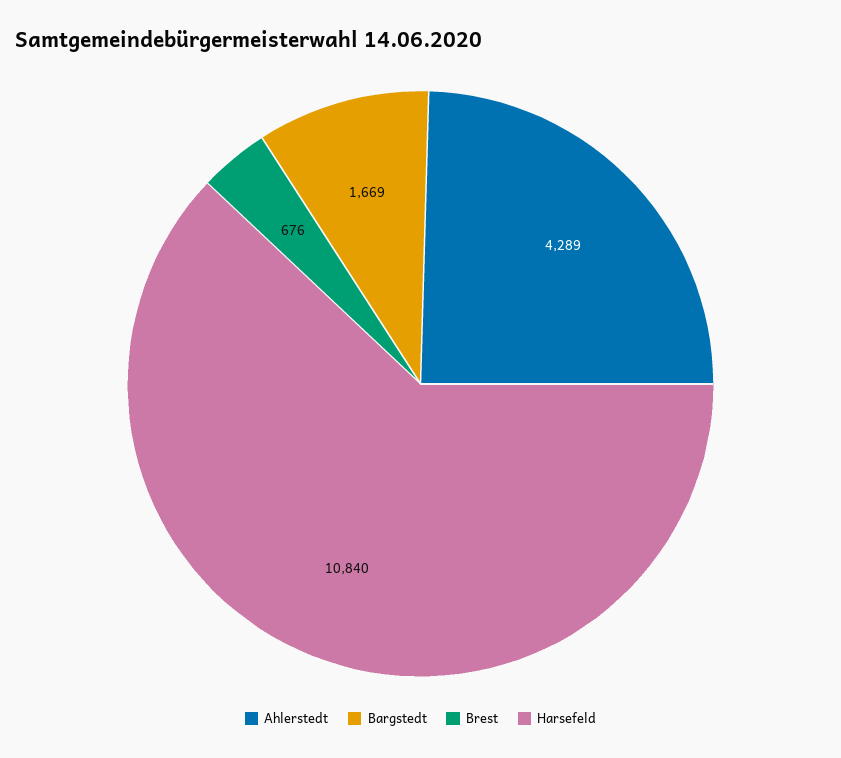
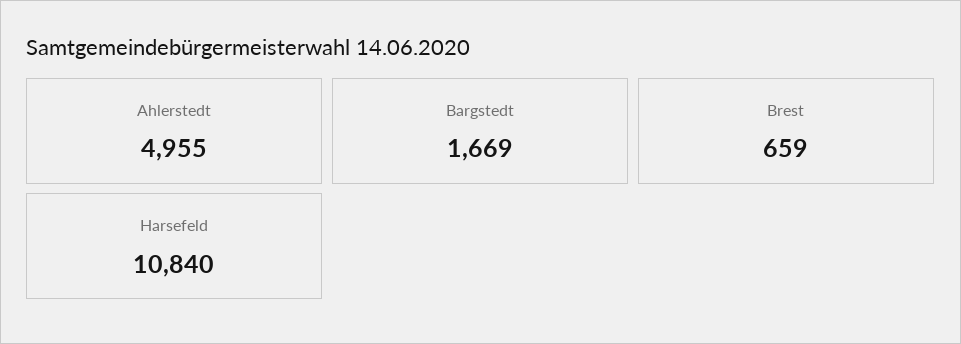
Ahlerstedt: 4289 -> 4955
Brest: 676 -> 659

